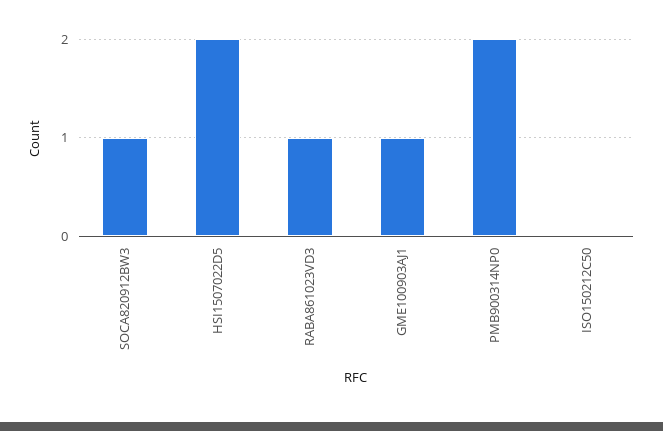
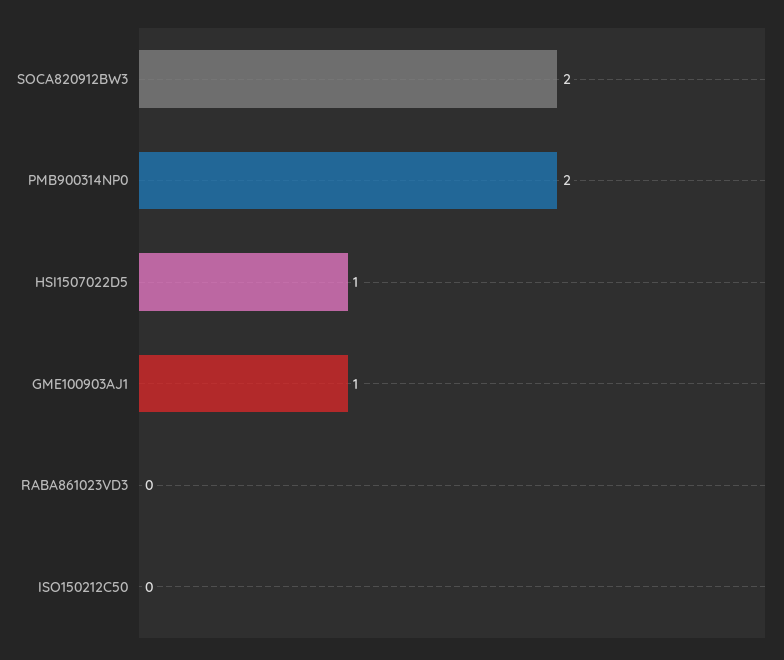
SOCA820912BW3: 1 -> 2
HSI1507022D5: 2 -> 1
RABA861023VD3: 1 -> 0

